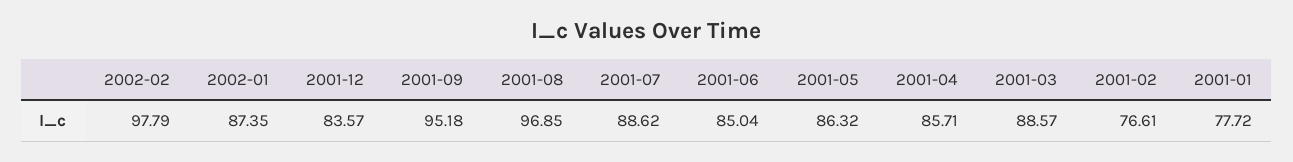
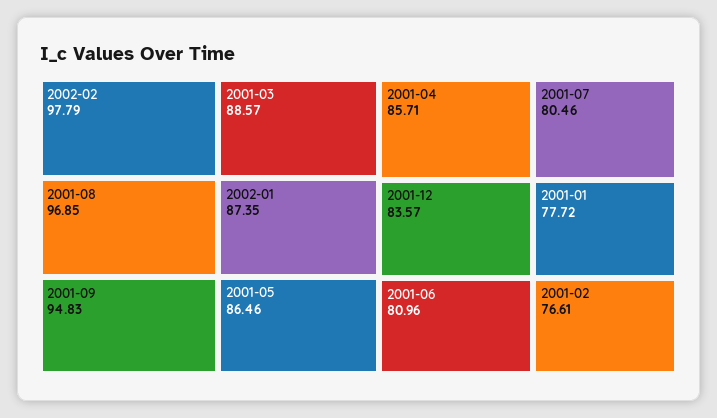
2001-09: 95.18 -> 94.83
2001-07: 88.62 -> 80.46
2001-06: 85.04 -> 80.96
2001-05: 86.32 -> 86.46

